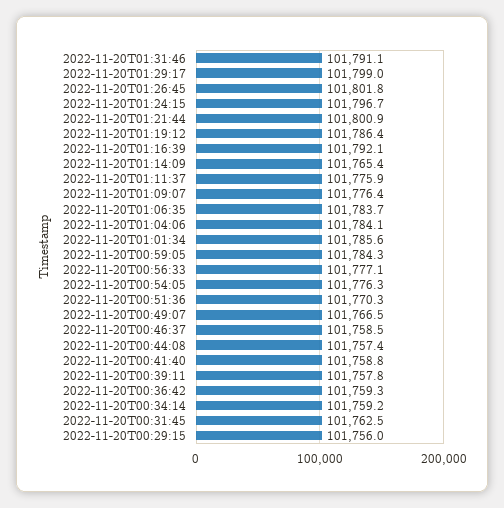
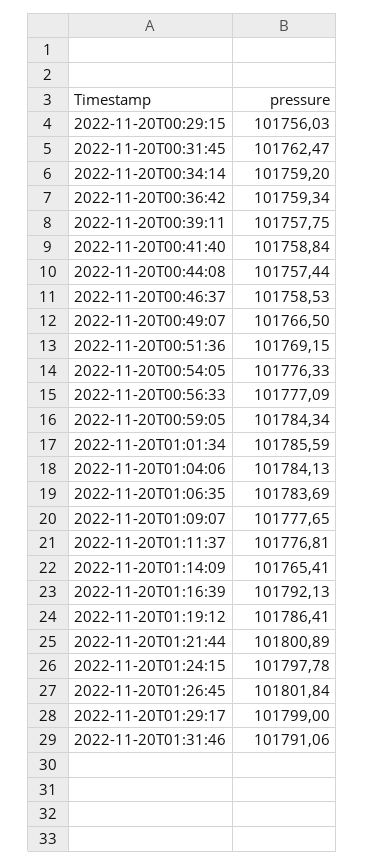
2022-11-20T01:24:15: 101796.7 -> 101797.78
2022-11-20T01:11:37: 101775.9 -> 101776.81
2022-11-20T01:09:07: 101776.4 -> 101777.65
2022-11-20T00:51:36: 101770.3 -> 101769.15

